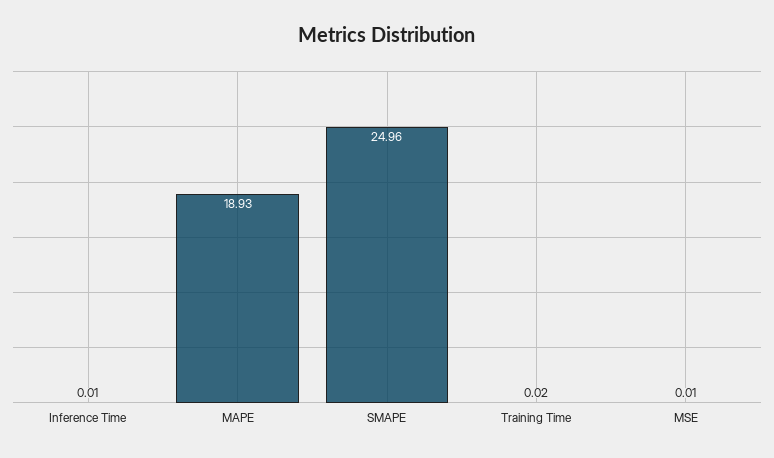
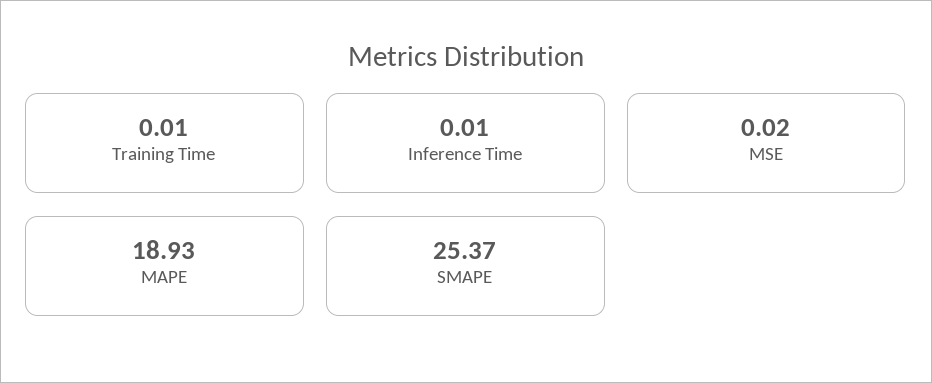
SMAPE: 24.96 -> 25.37
Training Time: 0.02 -> 0.01
MSE: 0.01 -> 0.02

